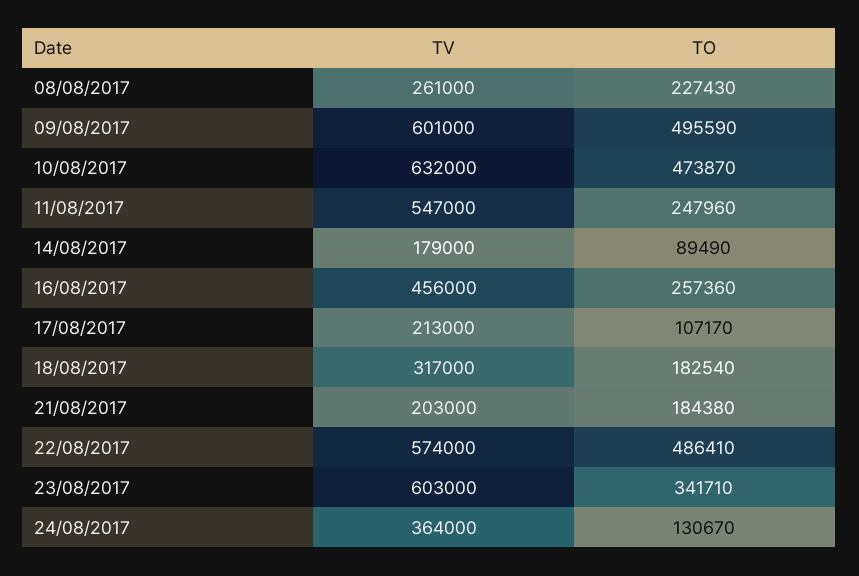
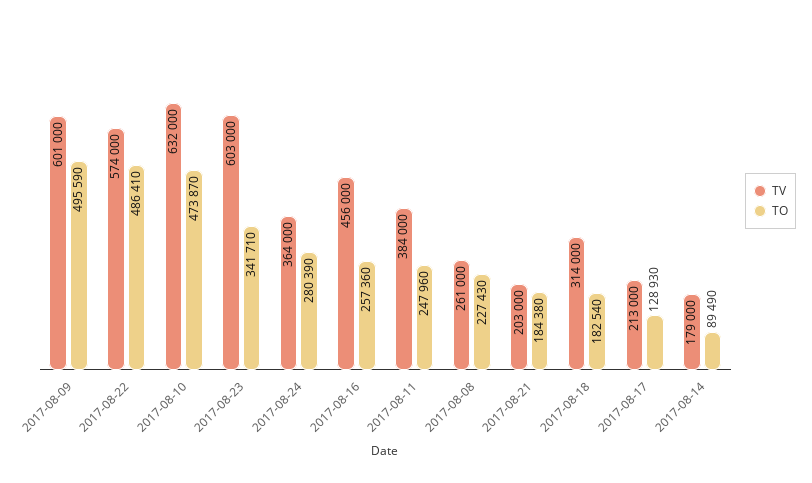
TV, 11/08/2017: 547000 -> 384000
TO, 17/08/2017: 107170 -> 128930
TV, 18/08/2017: 317000 -> 314000
TO, 24/08/2017: 130670 -> 280390

